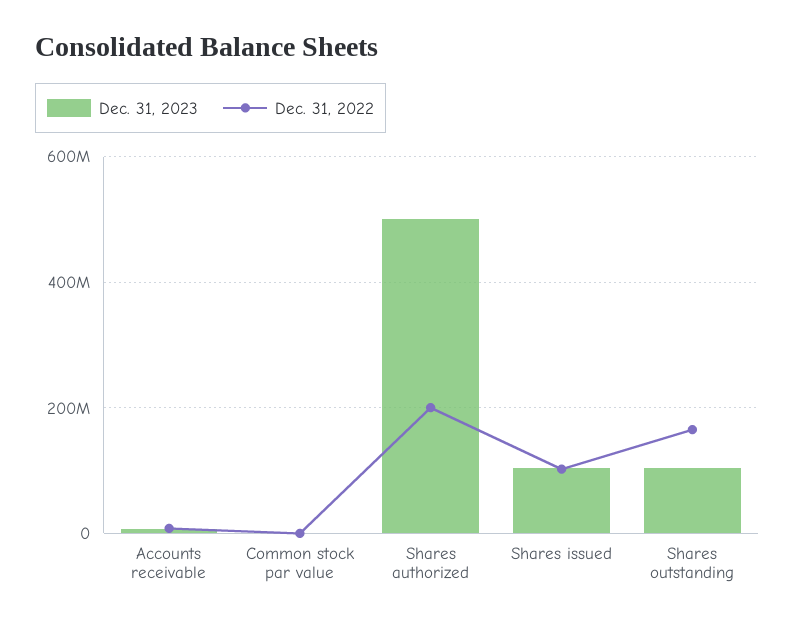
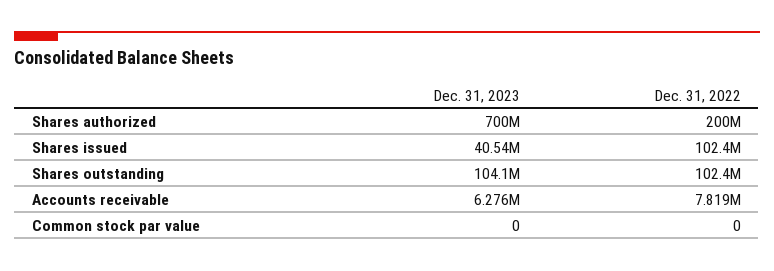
Dec. 31, 2023, Shares authorized: 500000000 -> 700000000
Dec. 31, 2023, Shares issued: 100000000 -> 40540000
Dec. 31, 2022, Shares outstanding: 160000000 -> 102400000

